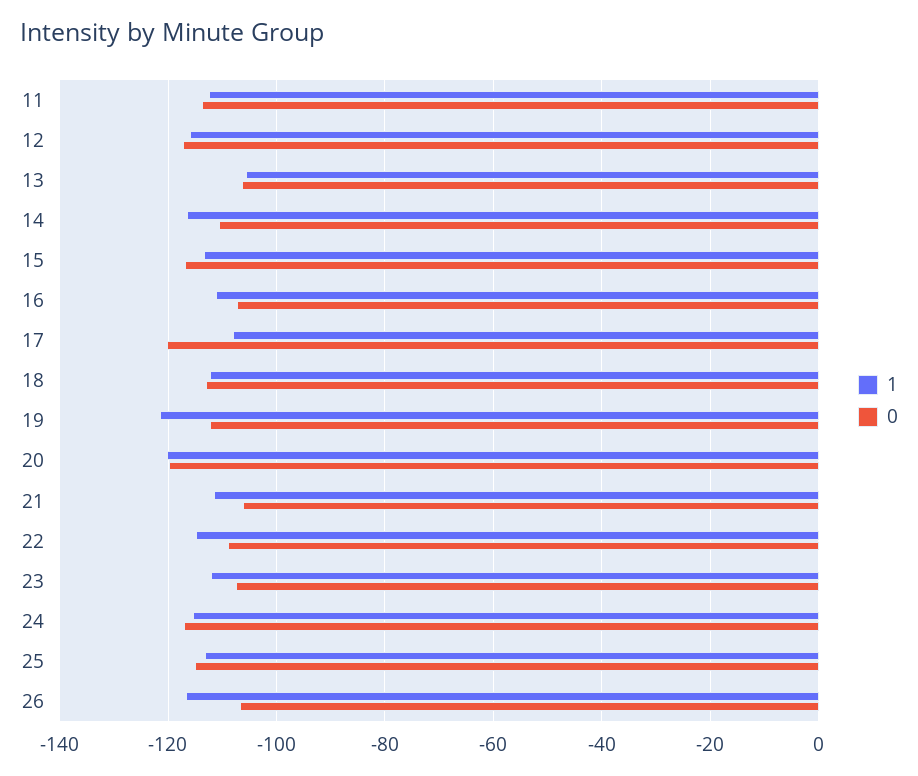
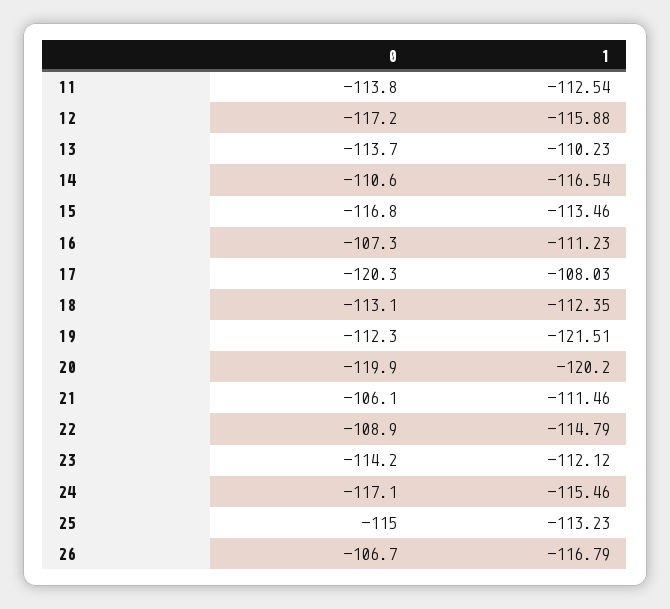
1, 13: -106 -> -110.23
0, 13: -106 -> -113.7
0, 23: -108 -> -114.2

